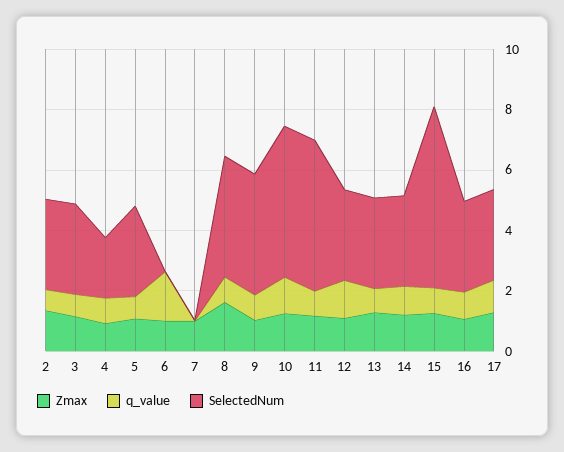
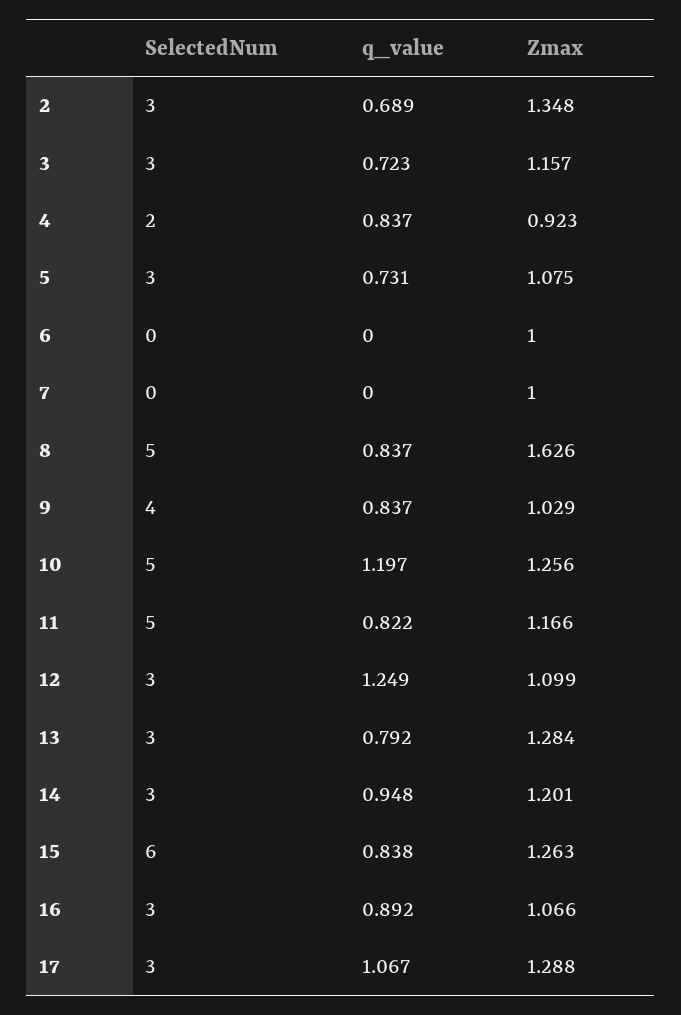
q_value, 6: 1.5 -> 0
SelectedNum, 8: 4 -> 5

